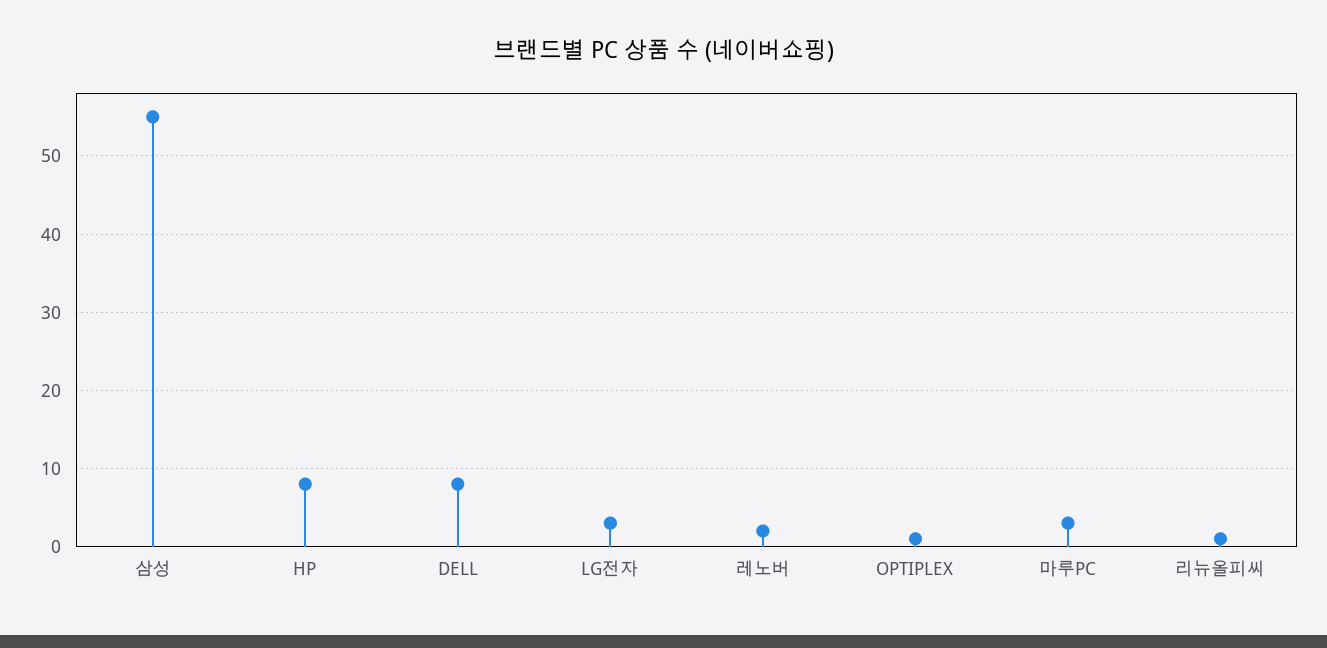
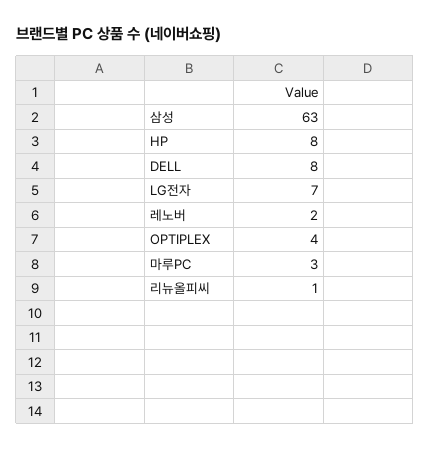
삼성: 55 -> 63
LG전자: 3 -> 7
OPTIPLEX: 1 -> 4

